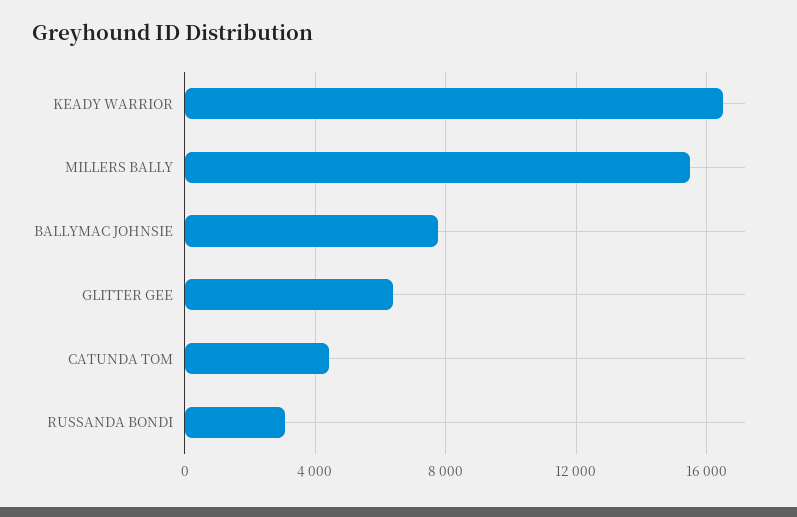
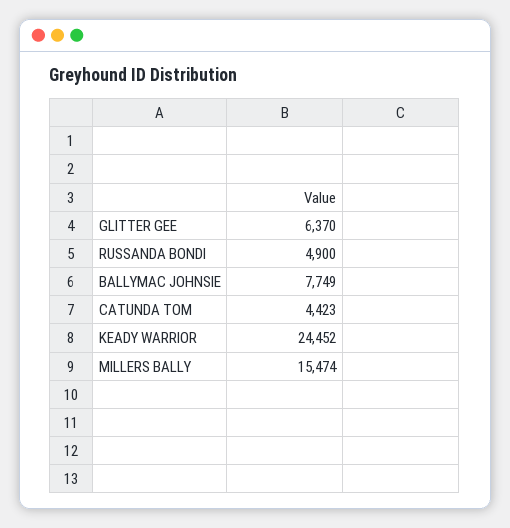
KEADY WARRIOR: 16500 -> 24452
RUSSANDA BONDI: 3000 -> 4900

